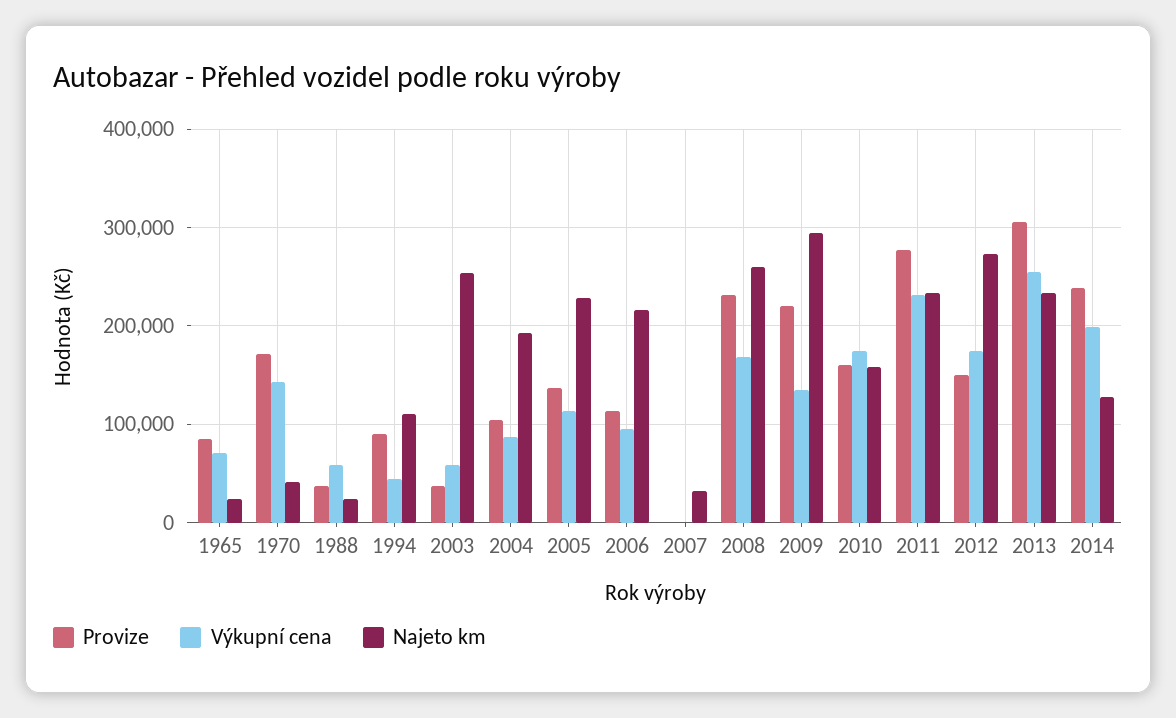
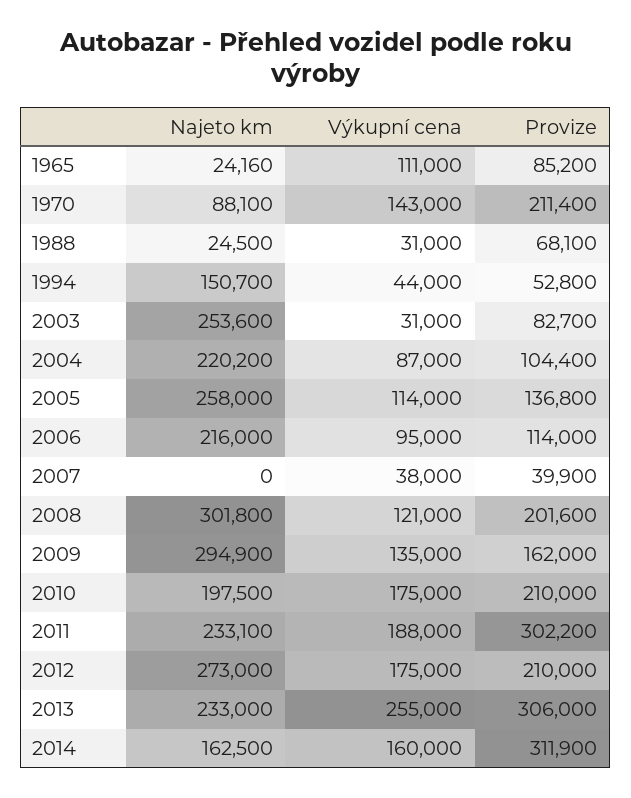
Výkupní cena, 1965: 70000 -> 111000
Provize, 1970: 170000 -> 211400
Najeto km, 1970: 40000 -> 88100
Provize, 1988: 40000 -> 68100
Výkupní cena, 1988: 60000 -> 31000
Provize, 1994: 90000 -> 52800
Najeto km, 1994: 110000 -> 150700
Provize, 2003: 40000 -> 82700
Výkupní cena, 2003: 60000 -> 31000
Najeto km, 2004: 190000 -> 220200
Najeto km, 2005: 230000 -> 258000
Provize, 2007: 0 -> 39900
Výkupní cena, 2007: 0 -> 38000
Najeto km, 2007: 30000 -> 0
Provize, 2008: 230000 -> 201600
Výkupní cena, 2008: 170000 -> 121000
Najeto km, 2008: 260000 -> 301800
Provize, 2009: 220000 -> 162000
Provize, 2010: 160000 -> 210000
Najeto km, 2010: 160000 -> 197500
Provize, 2011: 280000 -> 302200
Výkupní cena, 2011: 230000 -> 188000
Provize, 2012: 150000 -> 210000
Provize, 2014: 240000 -> 311900
Výkupní cena, 2014: 200000 -> 160000
Najeto km, 2014: 130000 -> 162500

